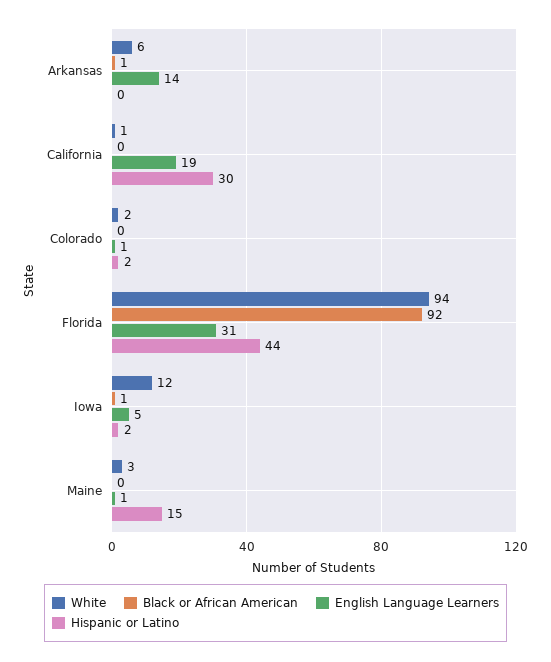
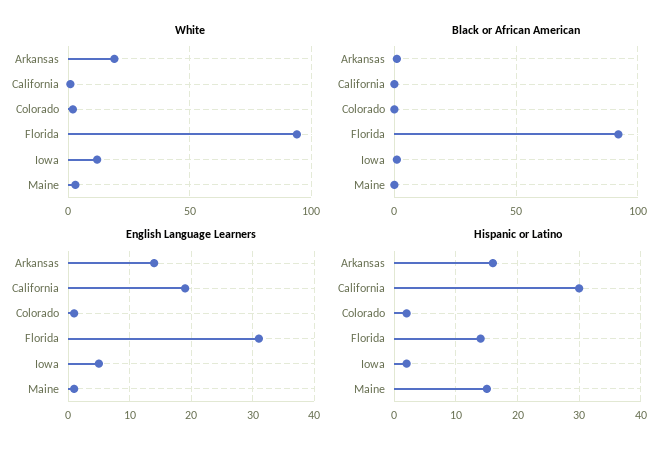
White, Arkansas: 6 -> 20
Hispanic or Latino, Arkansas: 0 -> 16
Hispanic or Latino, Florida: 44 -> 14

